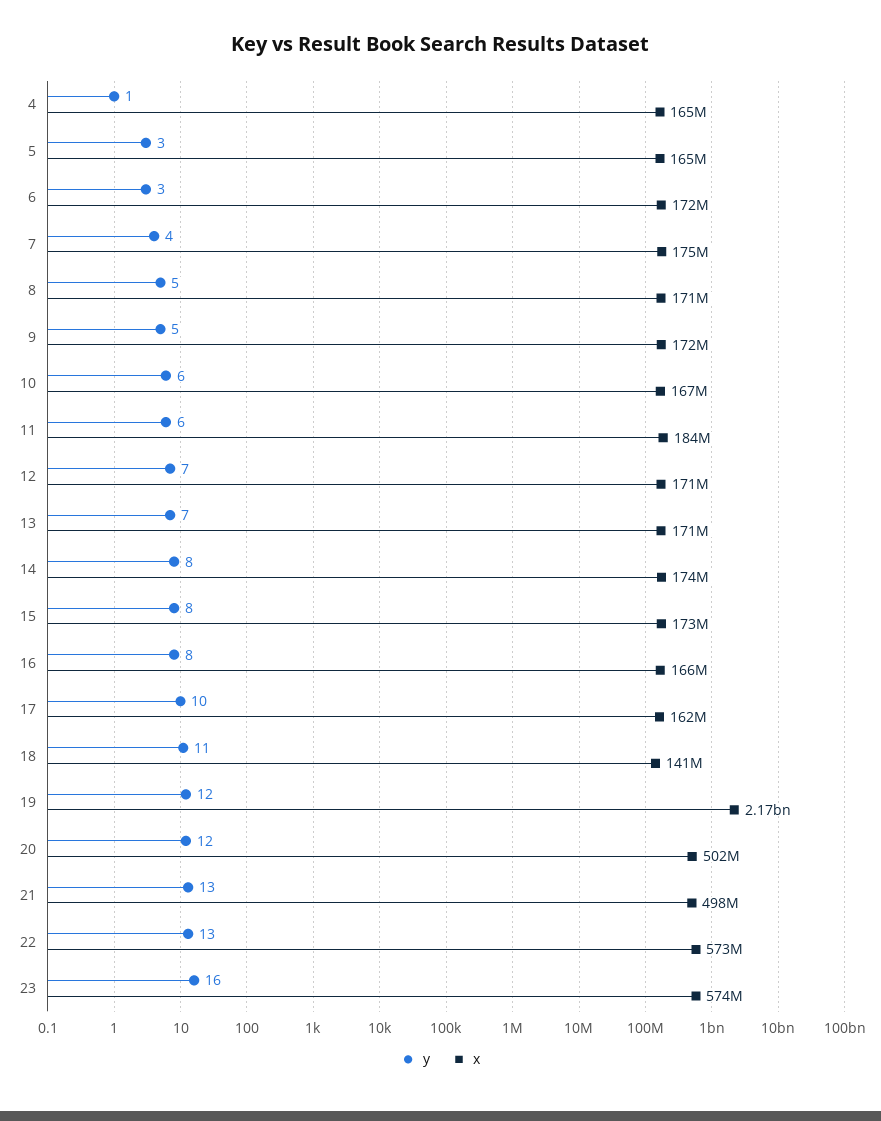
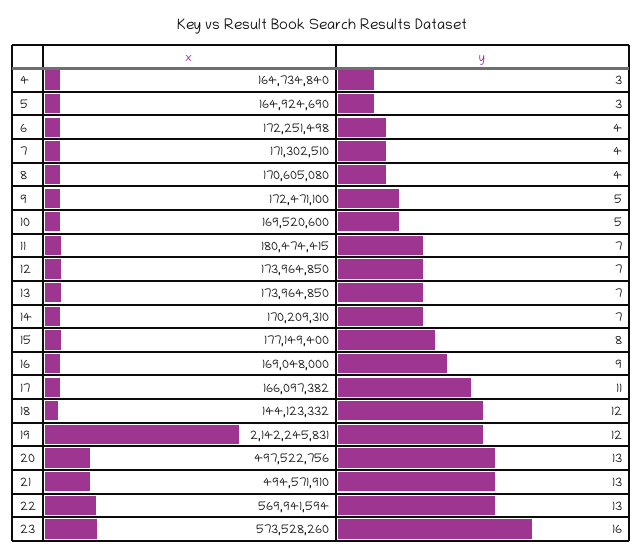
y, 4: 1 -> 3
y, 6: 3 -> 4
x, 7: 175000000 -> 171302510
y, 8: 5 -> 4
y, 10: 6 -> 5
x, 10: 167000000 -> 169520600
y, 11: 6 -> 7
x, 11: 184000000 -> 180474415
x, 12: 171000000 -> 173964850
x, 13: 171000000 -> 173964850
y, 14: 8 -> 7
x, 14: 174000000 -> 170209310
x, 15: 173000000 -> 177149400
y, 16: 8 -> 9
x, 16: 166000000 -> 169048000
y, 17: 10 -> 11
x, 17: 162000000 -> 166097382
y, 18: 11 -> 12
x, 18: 141000000 -> 144123332
x, 19: 2170000000 -> 2142245831
y, 20: 12 -> 13
x, 20: 502000000 -> 497522756
x, 21: 498000000 -> 494571910
x, 22: 573000000 -> 569941594

